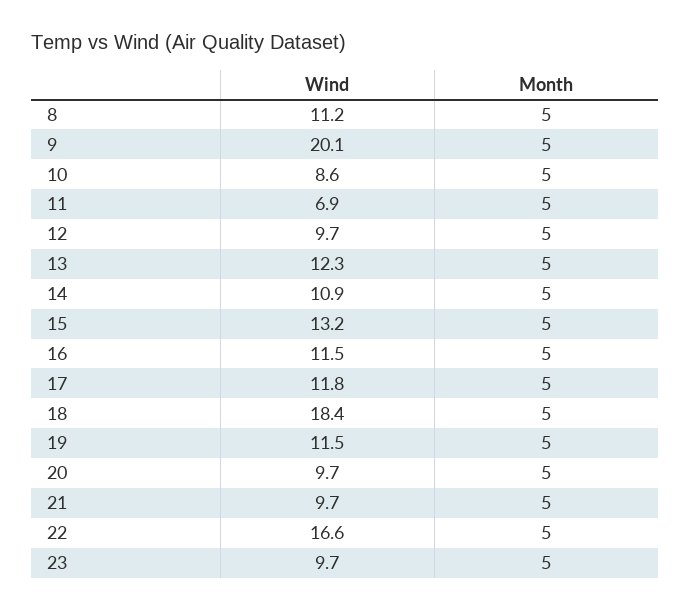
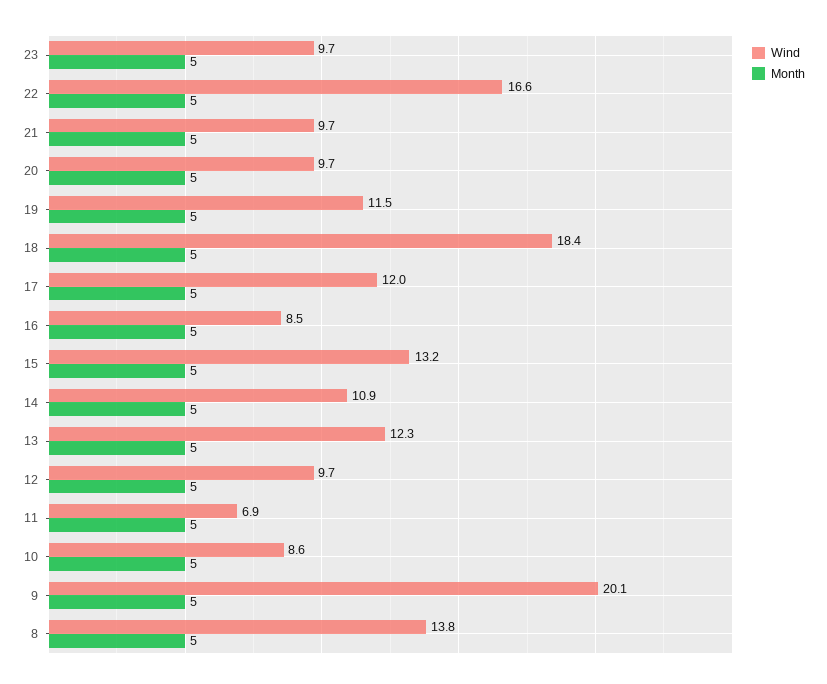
Wind, 8: 11.2 -> 13.8
Wind, 16: 11.5 -> 8.5
Wind, 17: 11.8 -> 12

